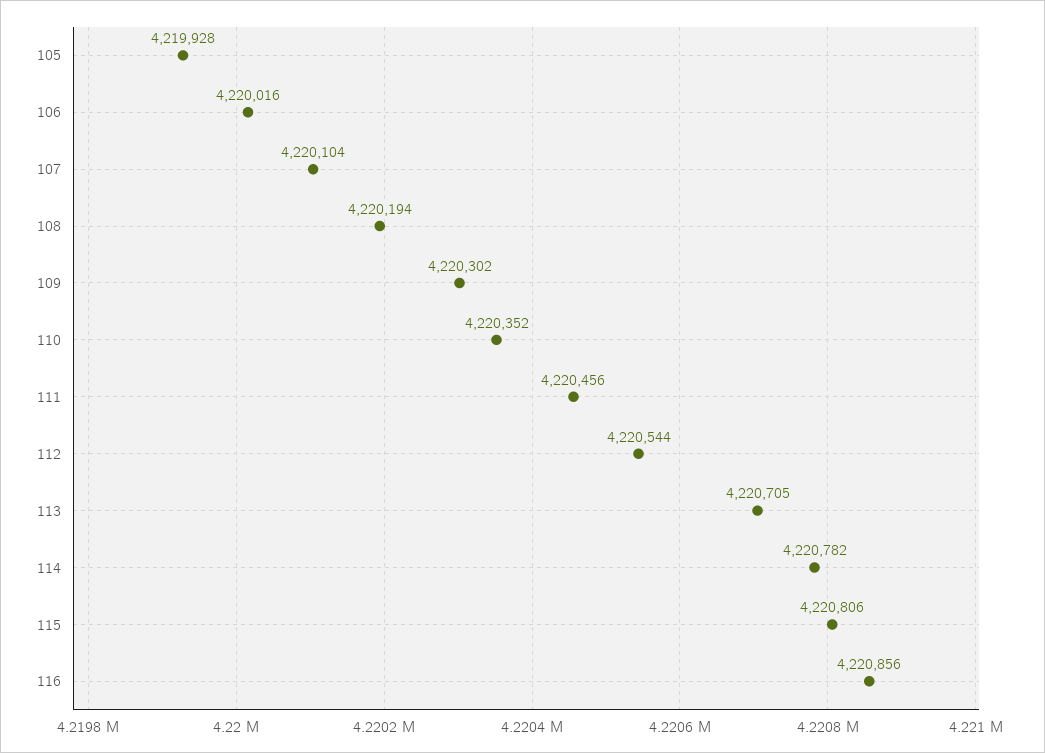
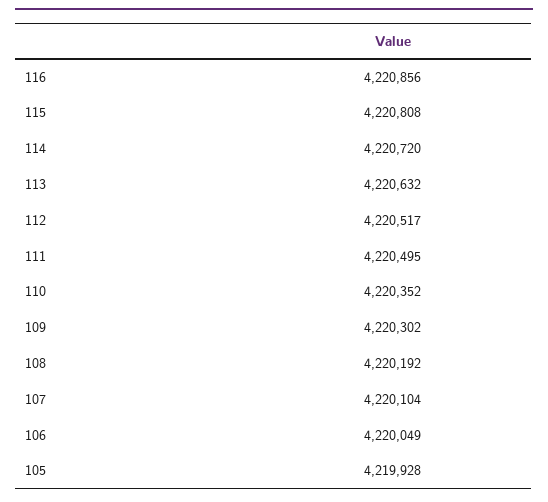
106: 4220016 -> 4220049
108: 4220194 -> 4220192
111: 4220456 -> 4220495
112: 4220544 -> 4220517
113: 4220705 -> 4220632
114: 4220782 -> 4220720
115: 4220806 -> 4220808

